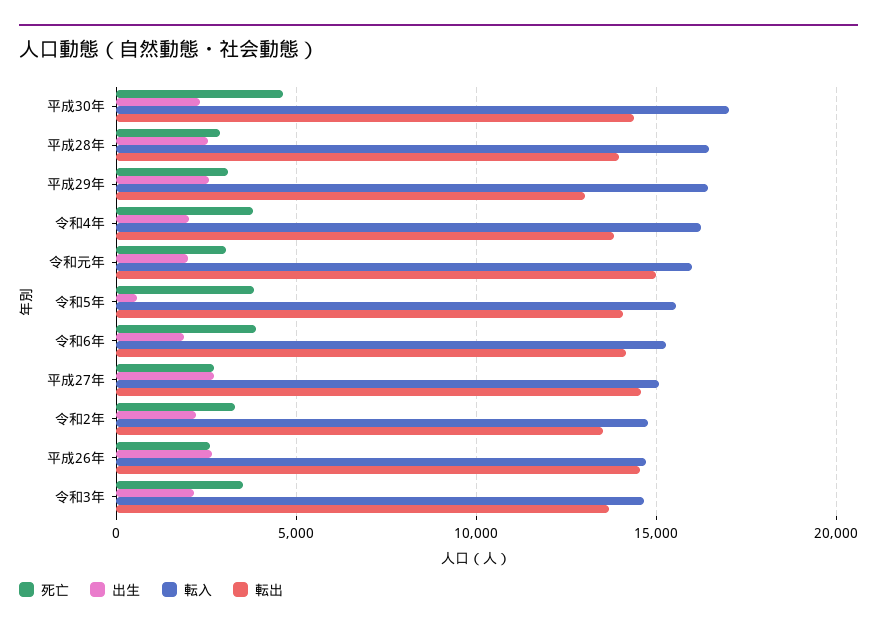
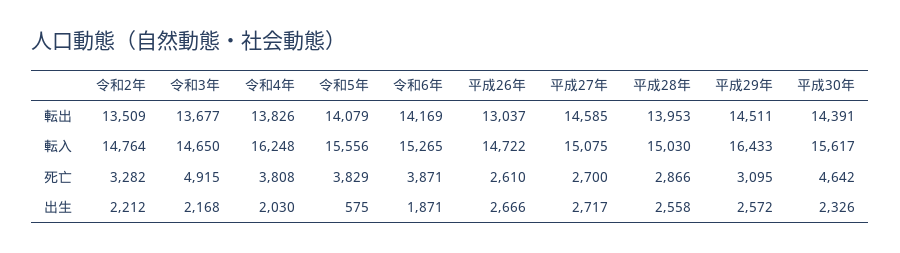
転入, 平成30年: 17000 -> 15617
転入, 平成28年: 16500 -> 15030
転出, 平成29年: 13000 -> 14511
死亡, 令和元年: 3000 -> none
出生, 令和元年: 2000 -> none
転入, 令和元年: 16000 -> none
転出, 令和元年: 15000 -> none
転出, 平成26年: 14500 -> 13037
死亡, 令和3年: 3500 -> 4915

